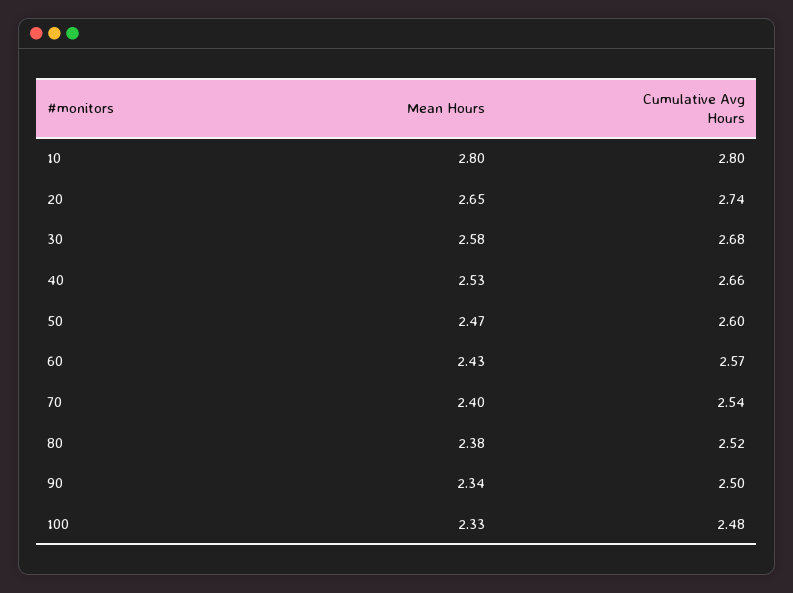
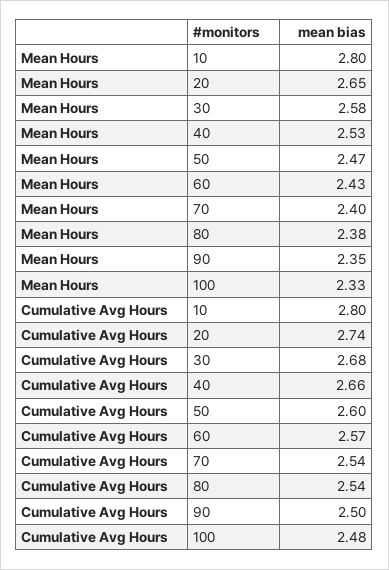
Cumulative Avg Hours, 80: 2.52 -> 2.54
Mean Hours, 90: 2.34 -> 2.35

